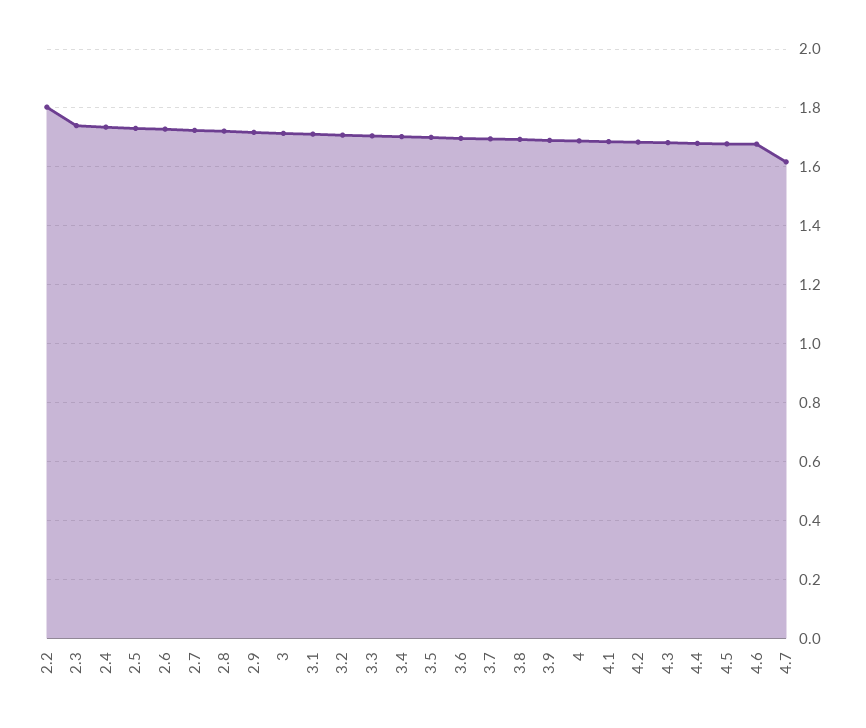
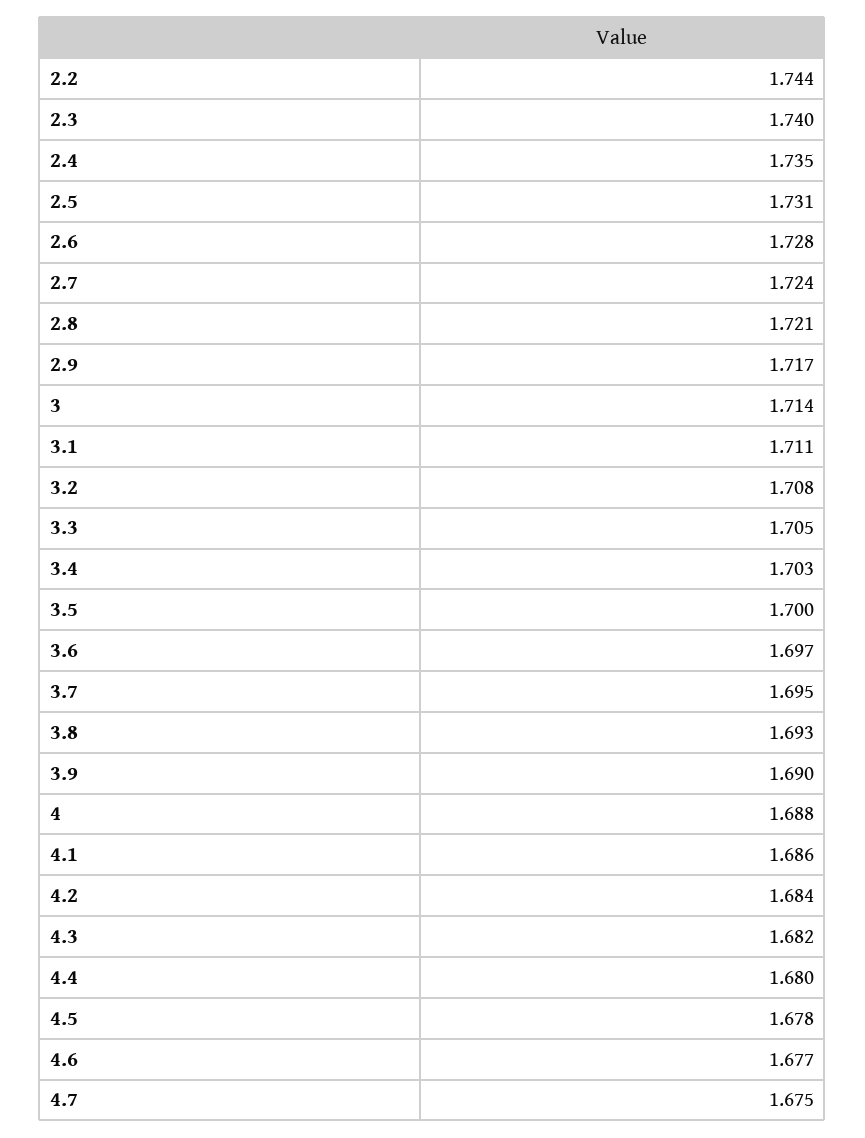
2.2: 1.8 -> 1.744
4.7: 1.625 -> 1.675

